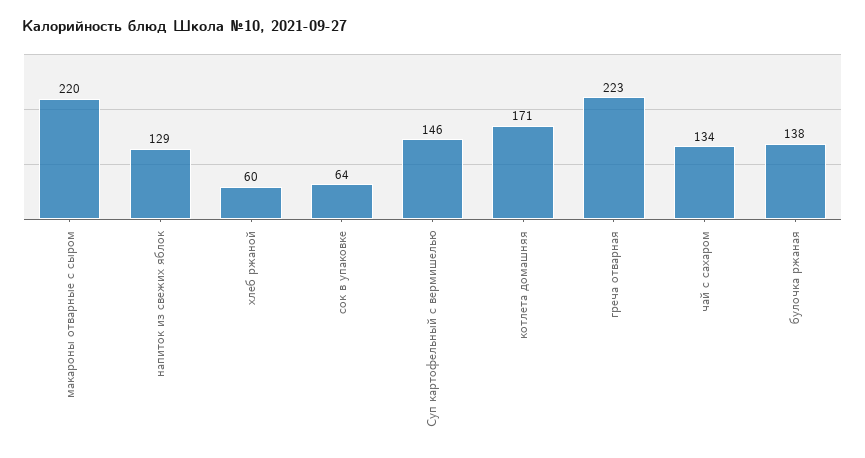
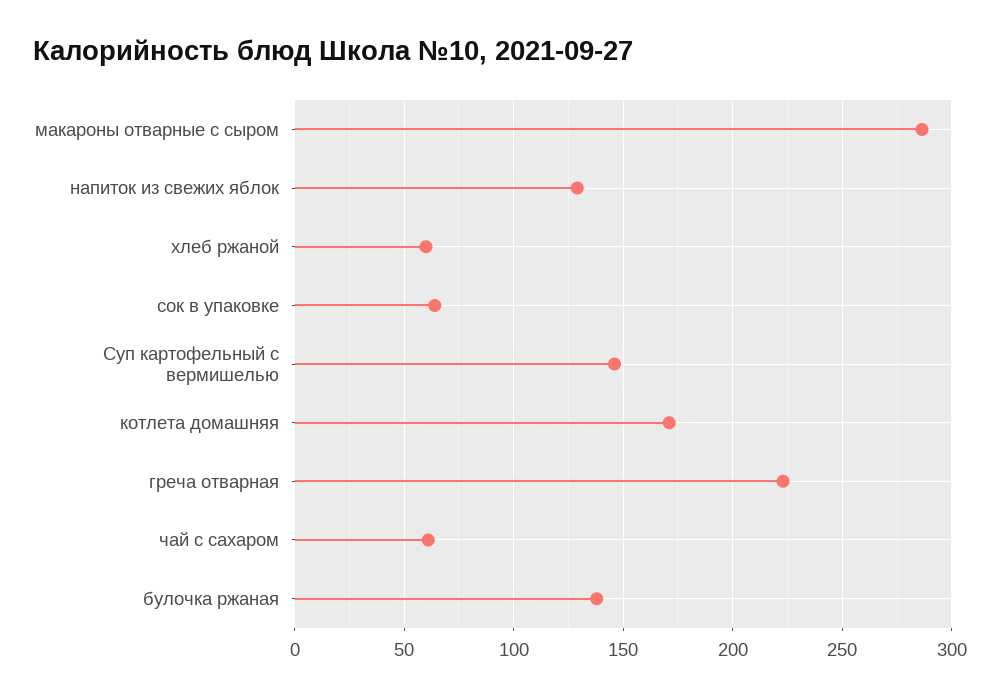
макароны отварные с сыром: 220 -> 285
чай с сахаром: 134 -> 60

